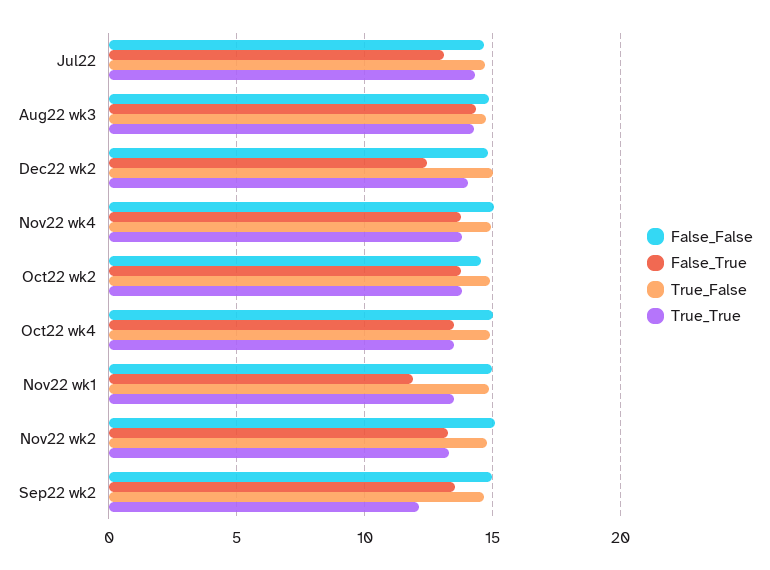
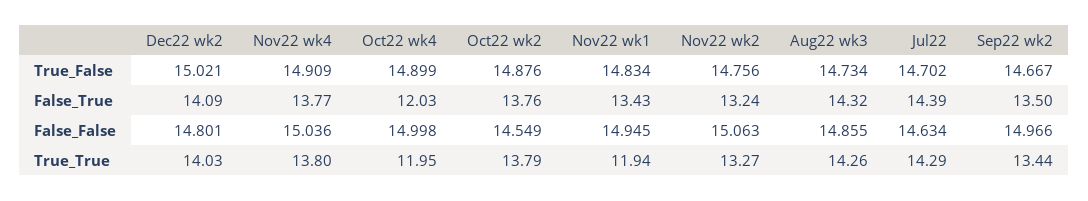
False_True, Jul22: 13 -> 14.39
False_True, Dec22 wk2: 12.5 -> 14.09
False_True, Oct22 wk4: 13.5 -> 12.03
True_True, Oct22 wk4: 13.5 -> 11.95
False_True, Nov22 wk1: 12 -> 13.43
True_True, Nov22 wk1: 13.5 -> 11.94
True_True, Sep22 wk2: 12 -> 13.44

